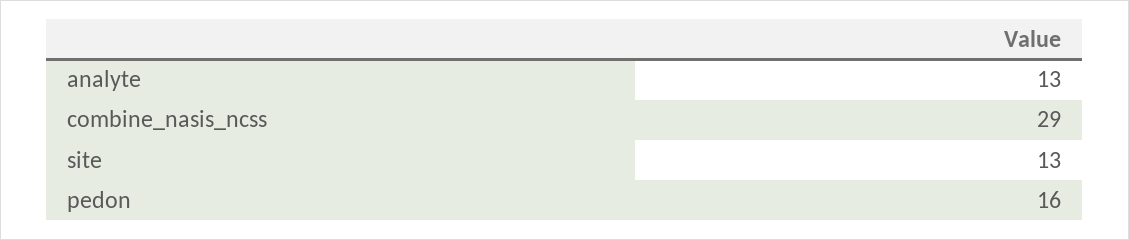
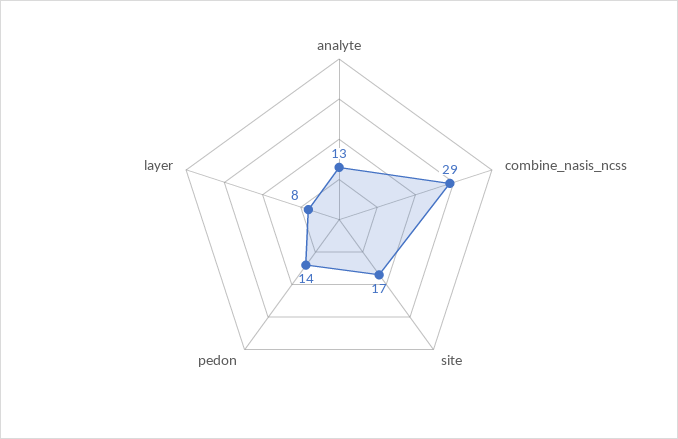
site: 13 -> 17
pedon: 16 -> 14
layer: none -> 8

